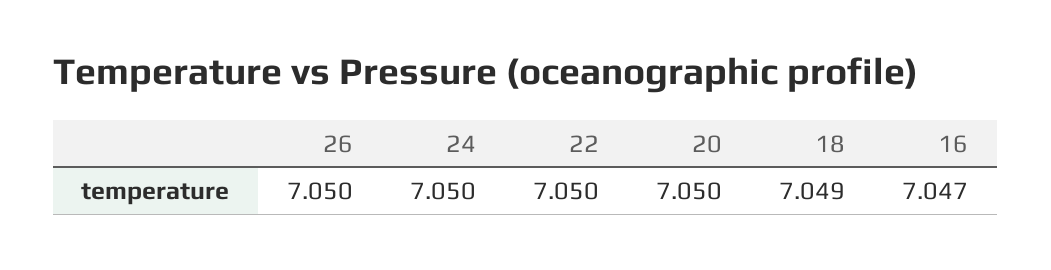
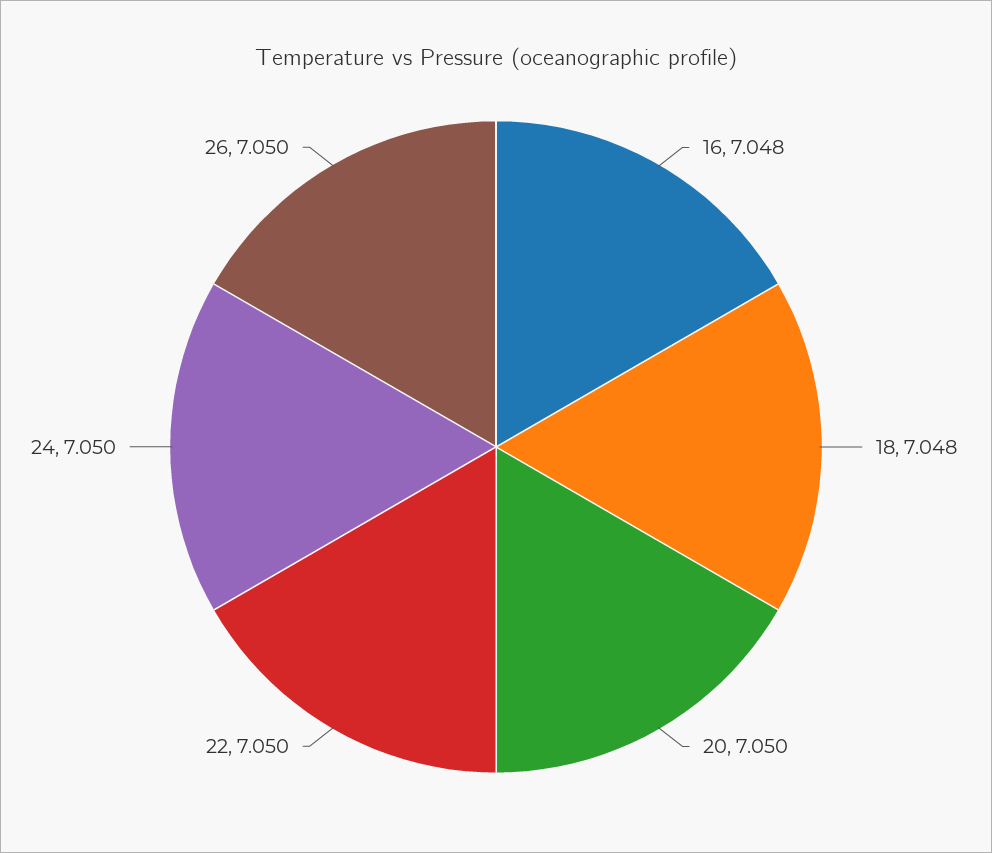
18: 7.049 -> 7.048
16: 7.047 -> 7.048

